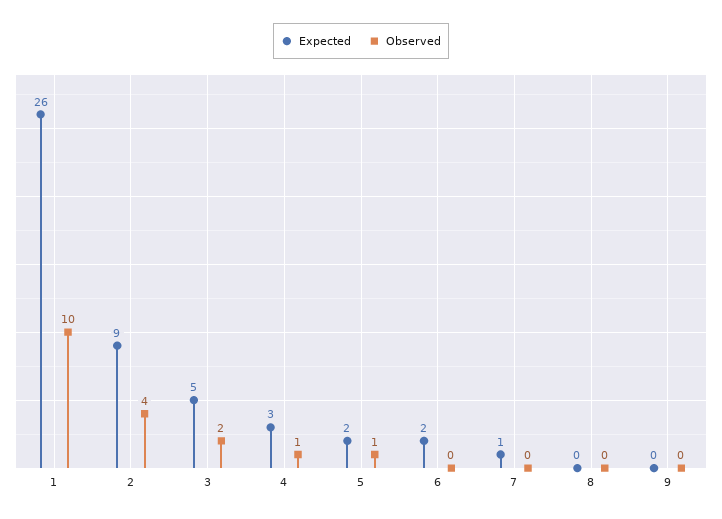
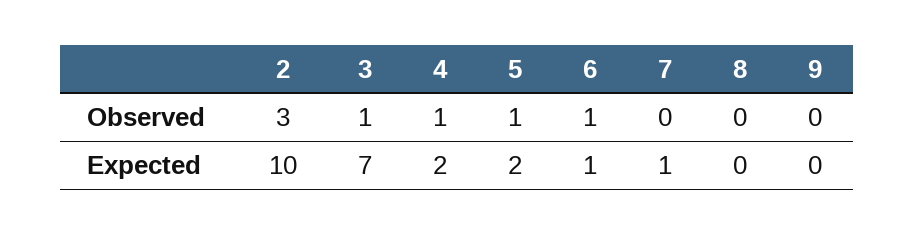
Expected, 1: 26 -> none
Observed, 1: 10 -> none
Expected, 2: 9 -> 10
Observed, 2: 4 -> 3
Expected, 3: 5 -> 7
Observed, 3: 2 -> 1
Expected, 4: 3 -> 2
Expected, 6: 2 -> 1
Observed, 6: 0 -> 1

